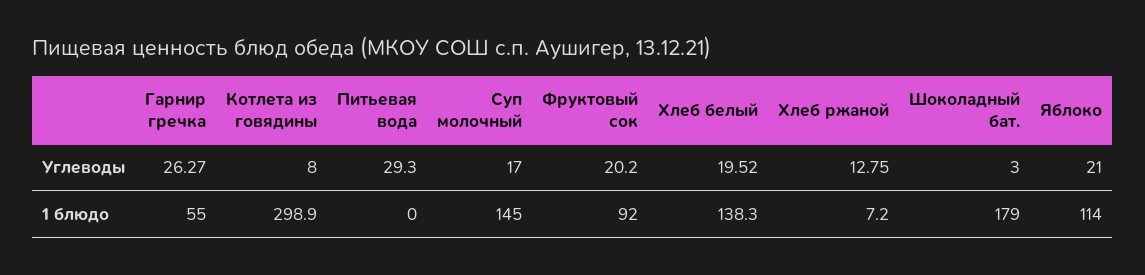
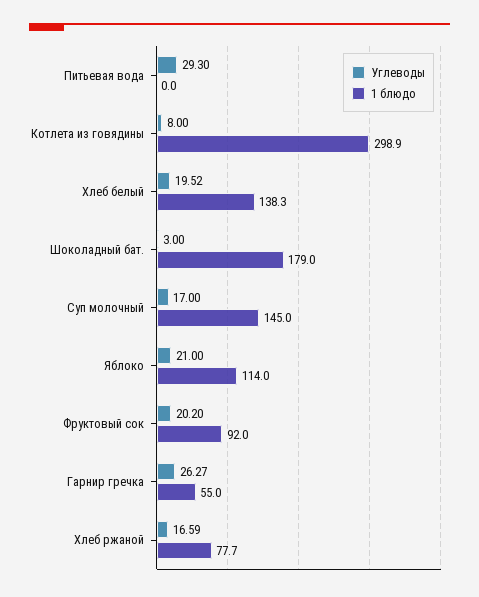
Углеводы, Хлеб ржаной: 12.75 -> 16.59
1 блюдо, Хлеб ржаной: 7.2 -> 77.7

